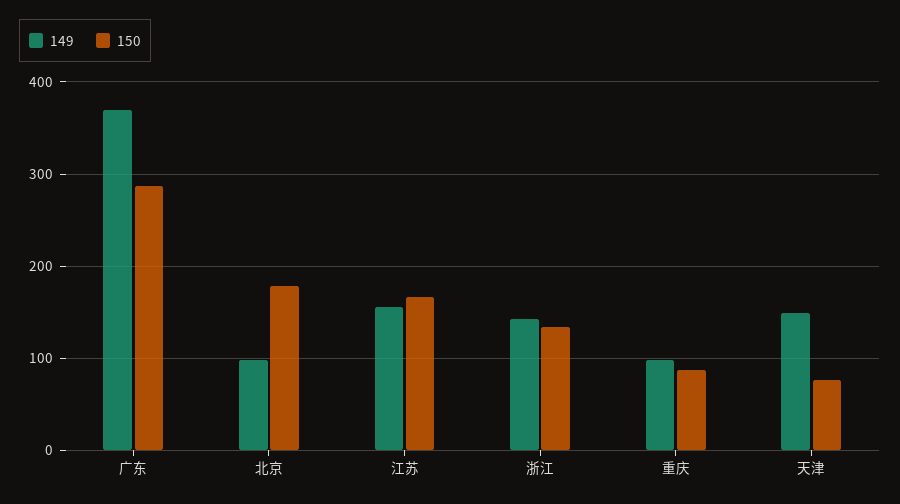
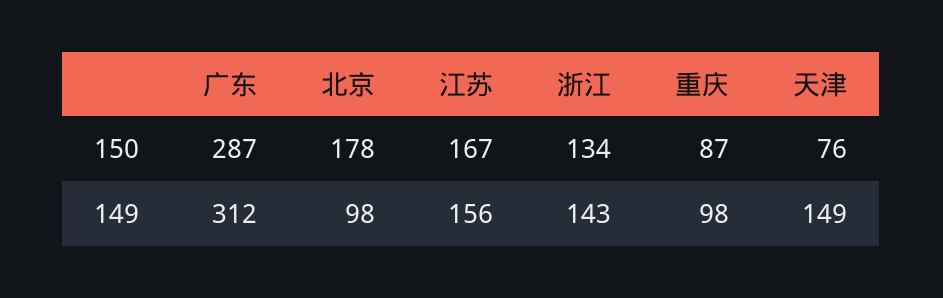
149, 广东: 370 -> 312

